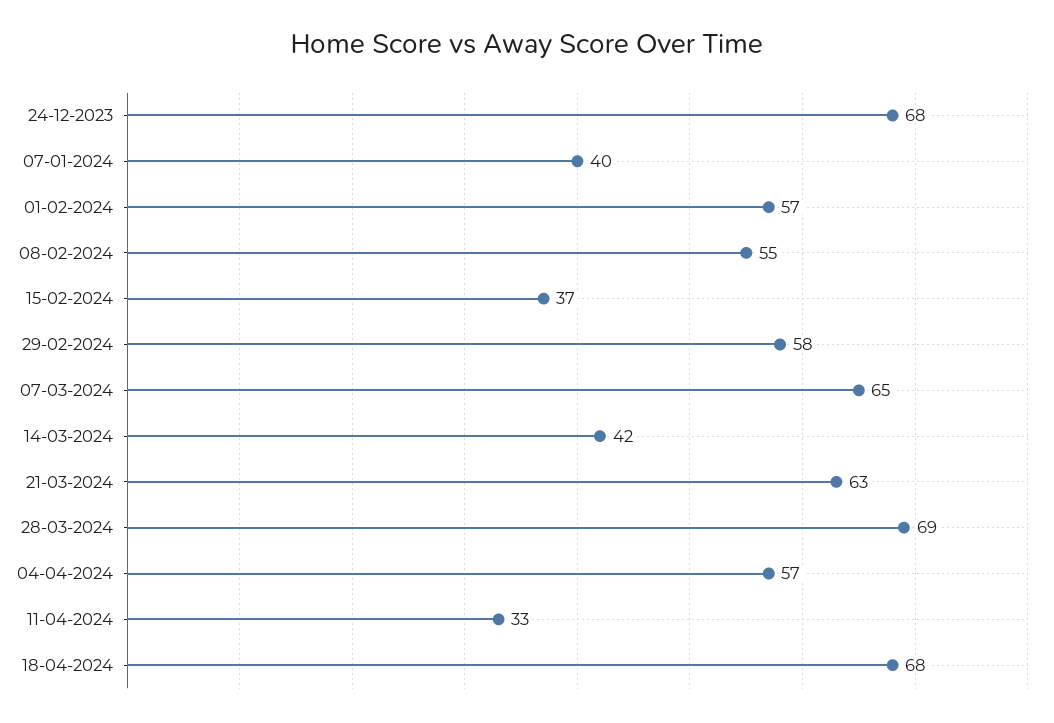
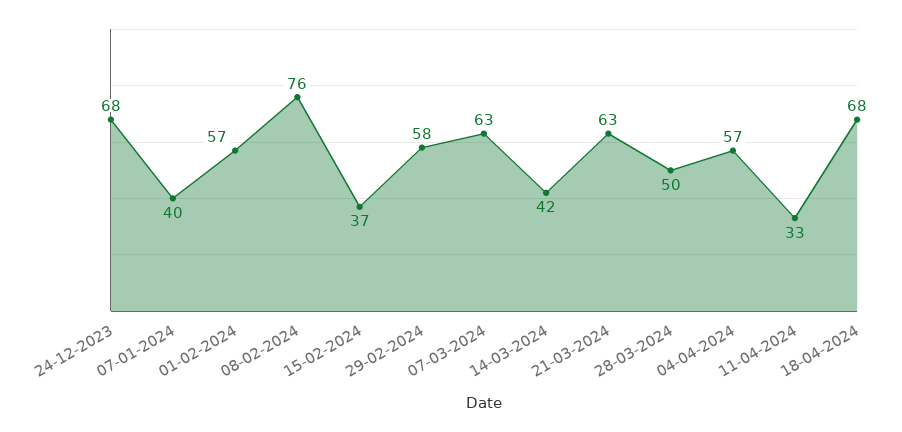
08-02-2024: 55 -> 76
07-03-2024: 65 -> 63
28-03-2024: 69 -> 50

